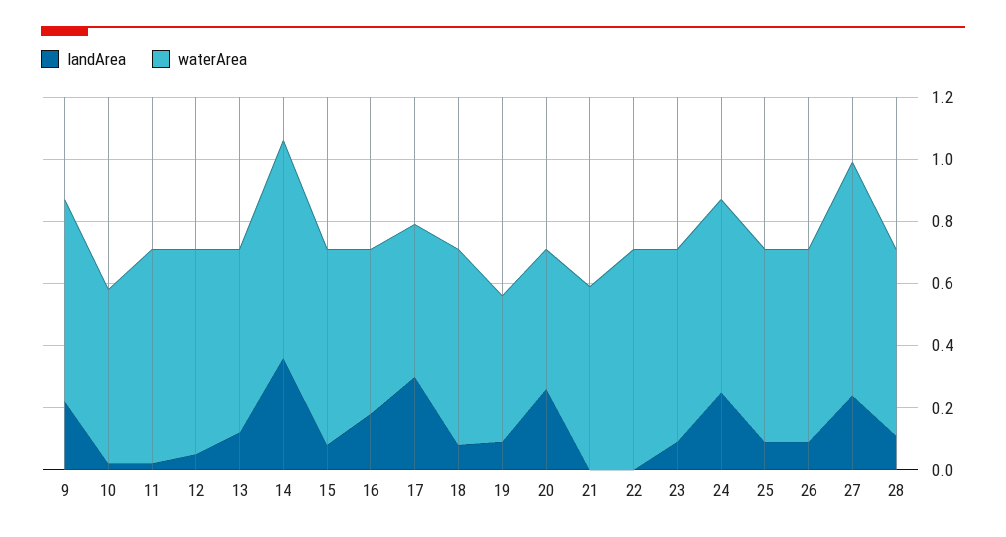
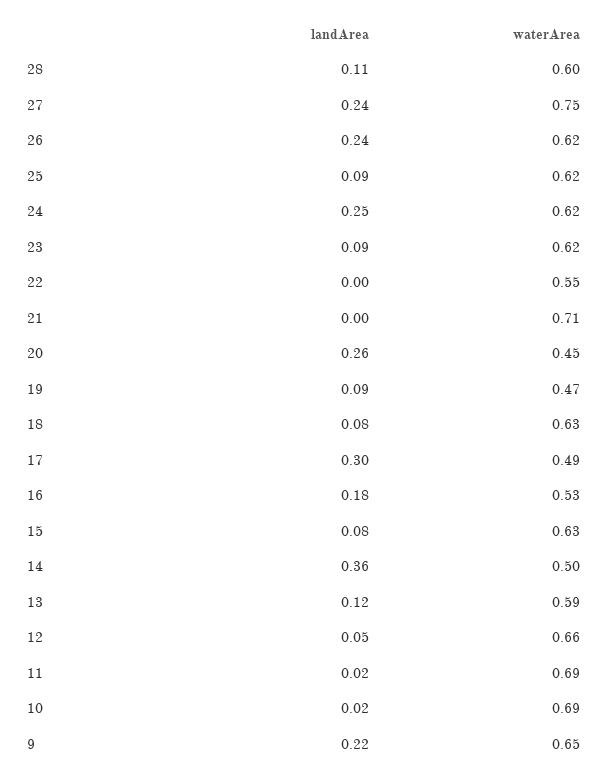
waterArea, 10: 0.55 -> 0.69
waterArea, 14: 0.7 -> 0.5
waterArea, 21: 0.6 -> 0.71
waterArea, 22: 0.7 -> 0.55
landArea, 26: 0.1 -> 0.24

